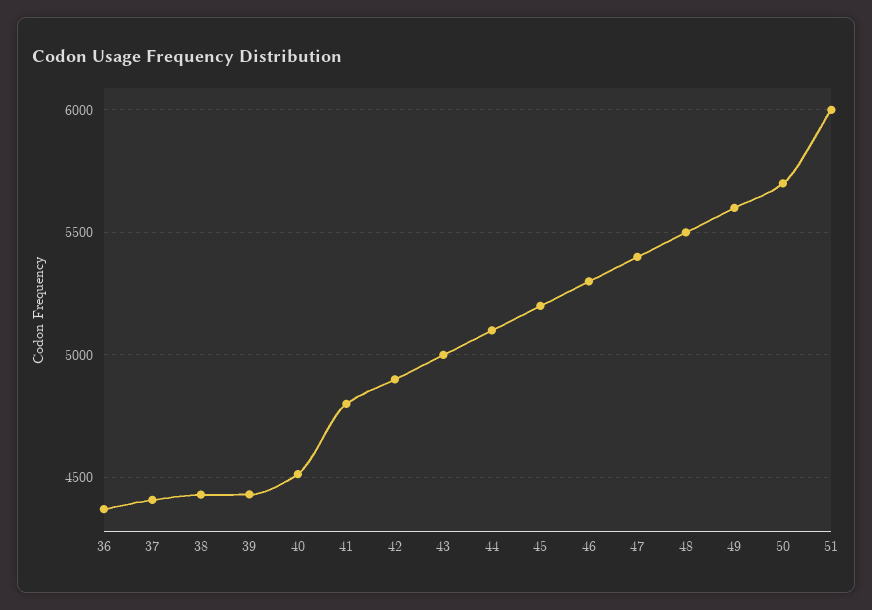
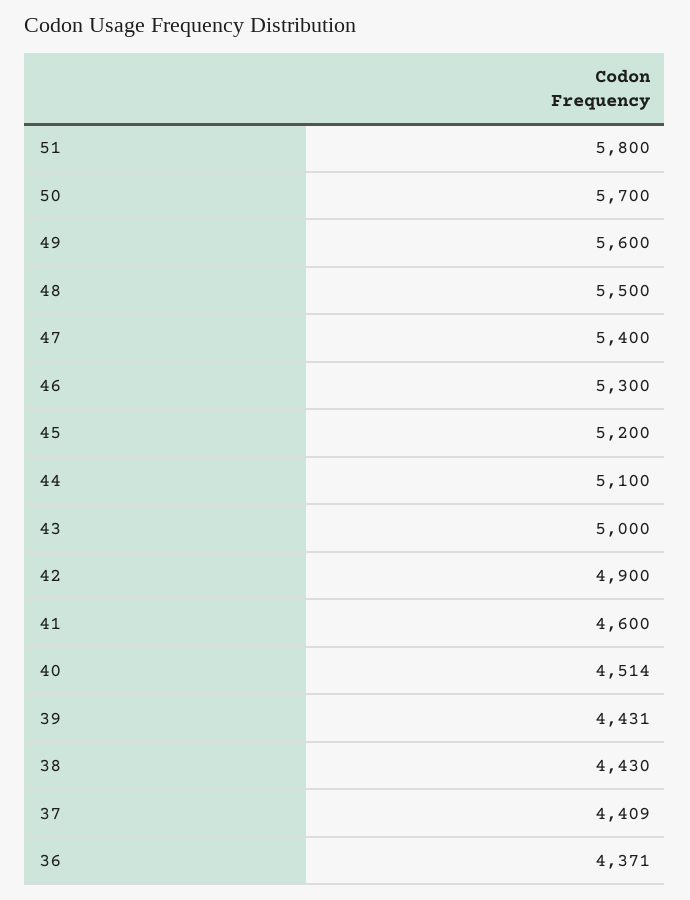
41: 4800 -> 4600
51: 6000 -> 5800

